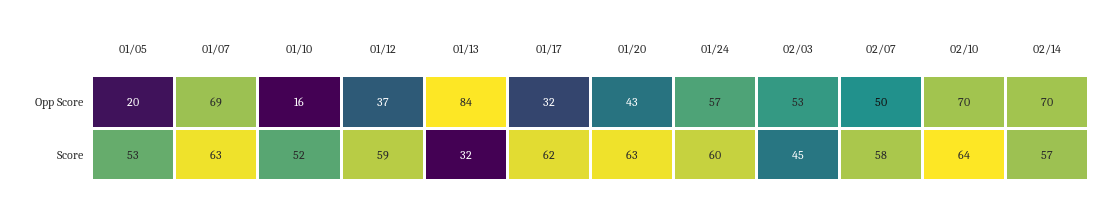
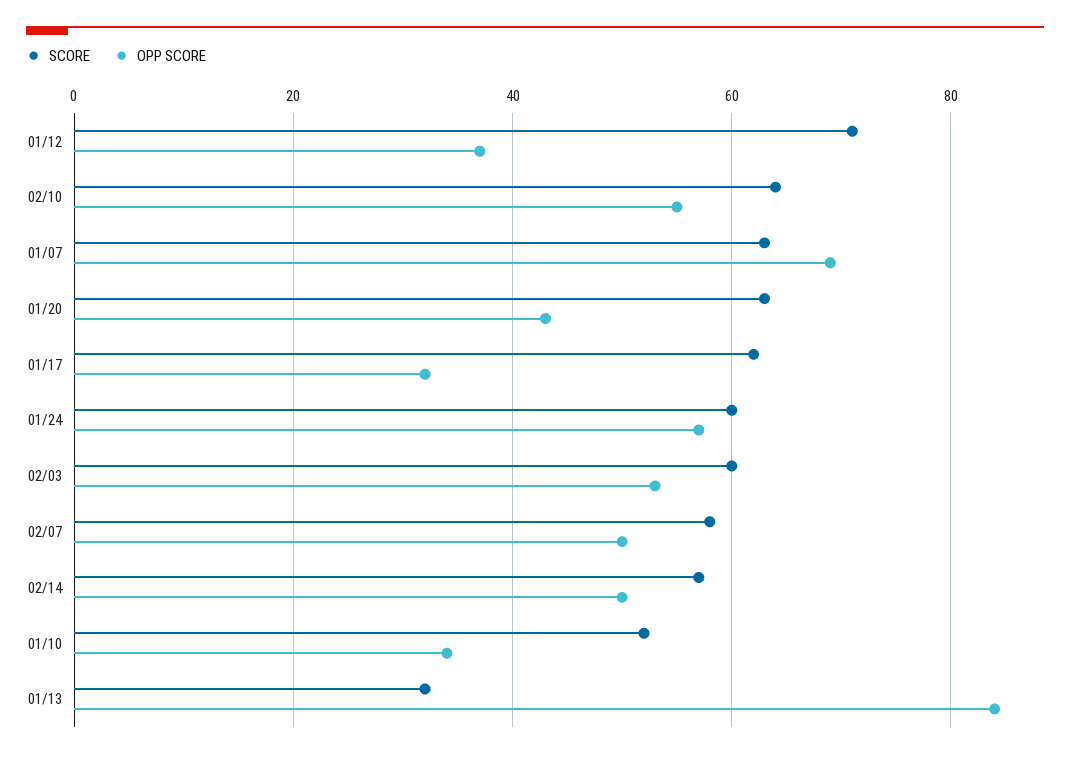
Opp Score, 01/05: 20 -> none
Opp Score, 01/10: 16 -> 35
Opp Score, 02/10: 70 -> 55
Opp Score, 02/14: 70 -> 50
Score, 01/05: 53 -> none
Score, 01/12: 59 -> 70
Score, 02/03: 45 -> 60

